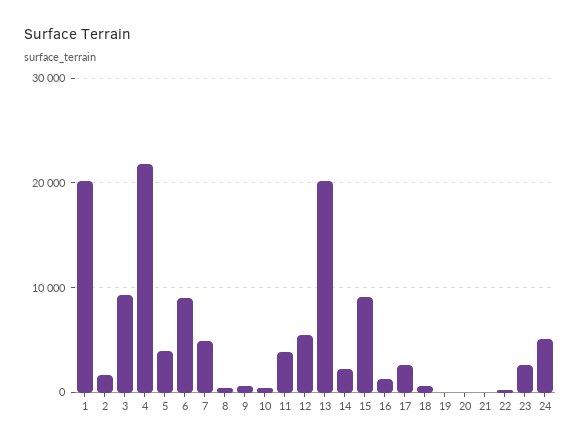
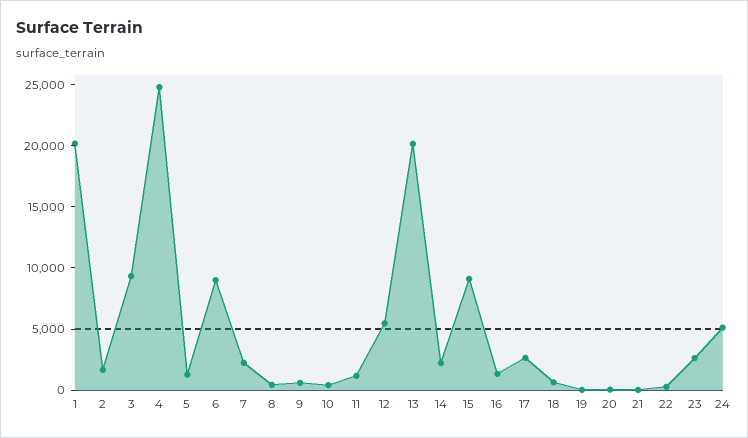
4: 22000 -> 25000
5: 4000 -> 1000
7: 5000 -> 2000
11: 4000 -> 1000

